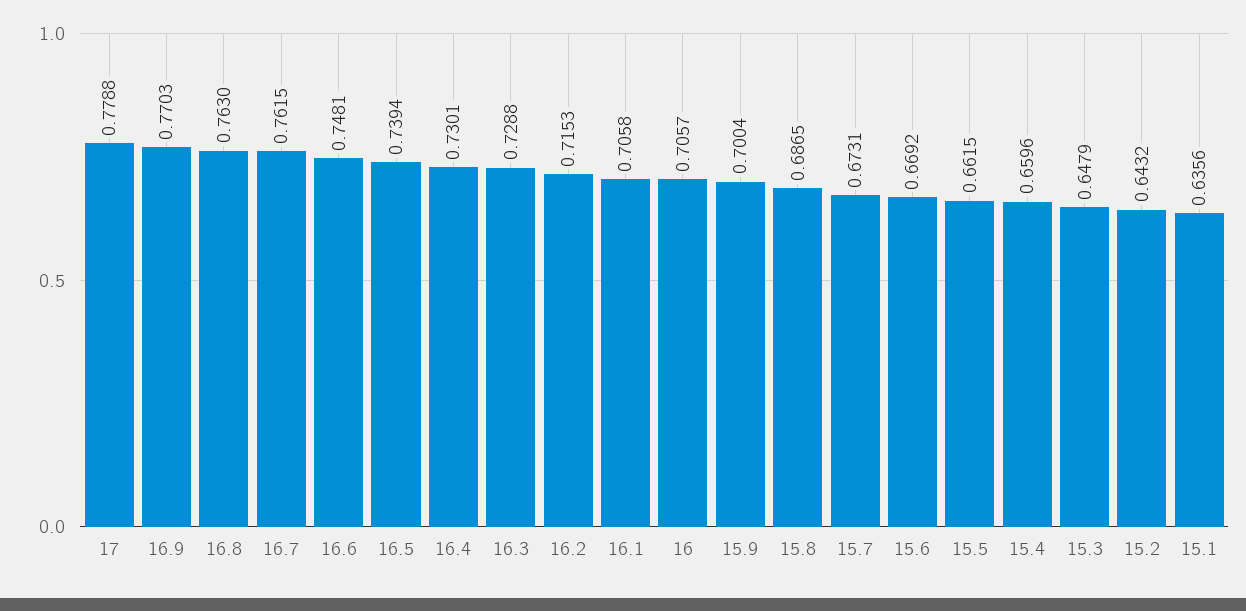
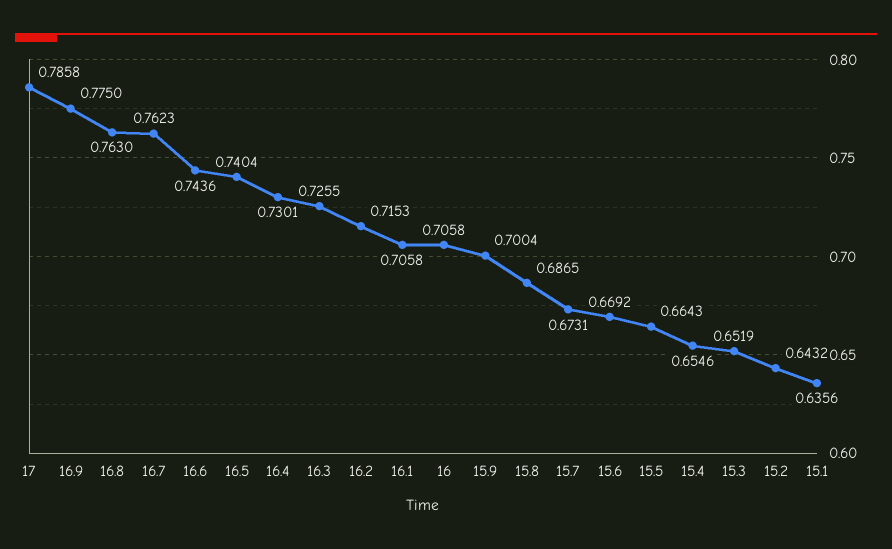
17: 0.7788 -> 0.7858
16.9: 0.7703 -> 0.775
16.7: 0.7615 -> 0.7623
16.6: 0.7481 -> 0.7436
16.5: 0.7394 -> 0.7404
16.3: 0.7288 -> 0.7255
16: 0.7057 -> 0.7058
15.5: 0.6615 -> 0.6643
15.4: 0.6596 -> 0.6546
15.3: 0.6479 -> 0.6519

